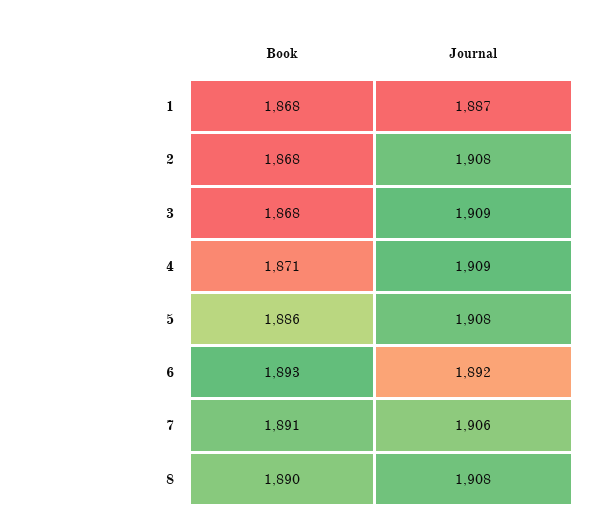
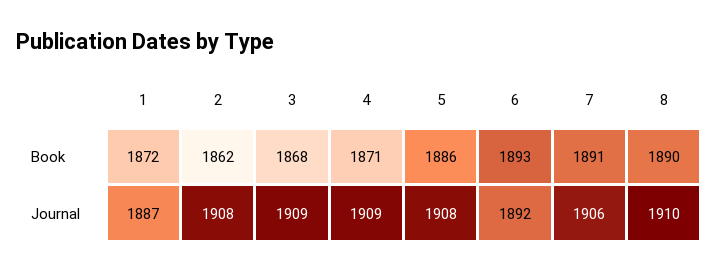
Book, 1: 1868 -> 1872
Book, 2: 1868 -> 1862
Journal, 8: 1908 -> 1910

